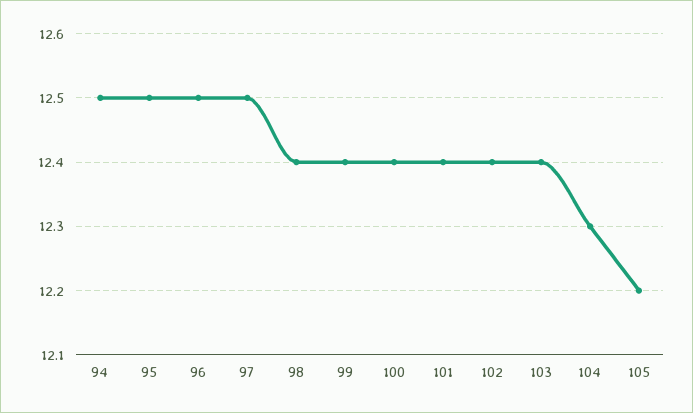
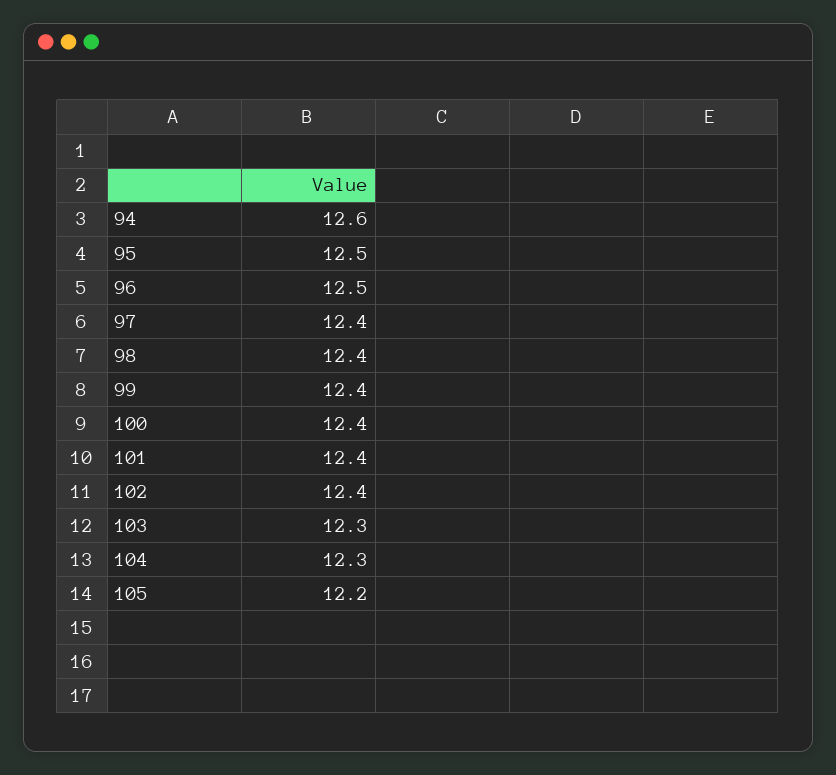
94: 12.5 -> 12.6
97: 12.5 -> 12.4
103: 12.4 -> 12.3

